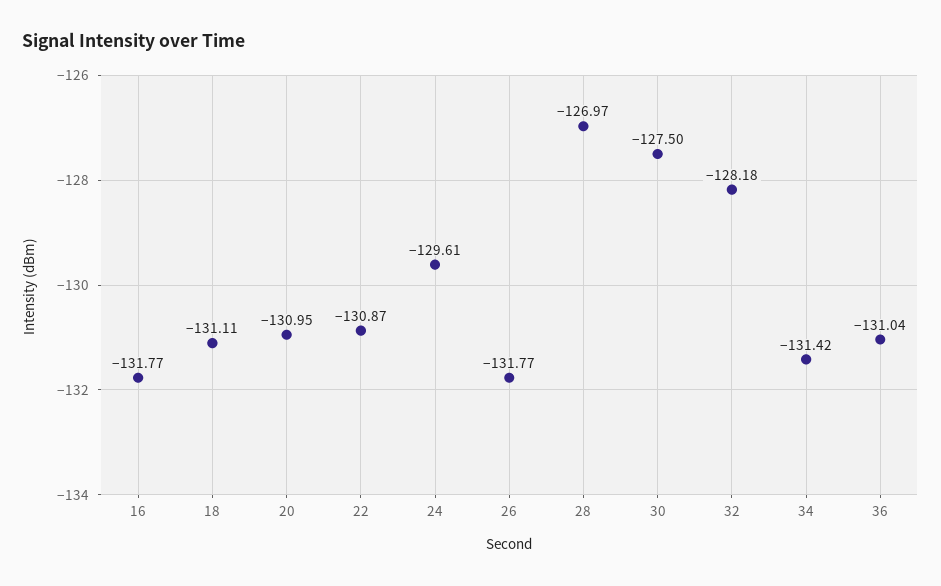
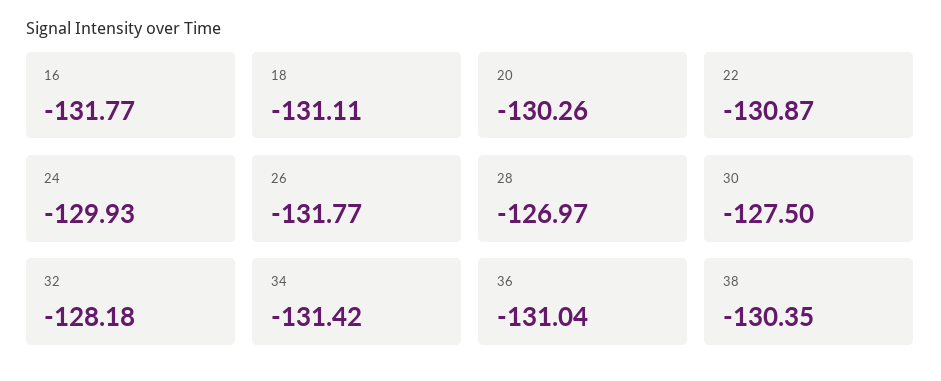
20: -130.95 -> -130.26
24: -129.61 -> -129.93
38: none -> -130.35

